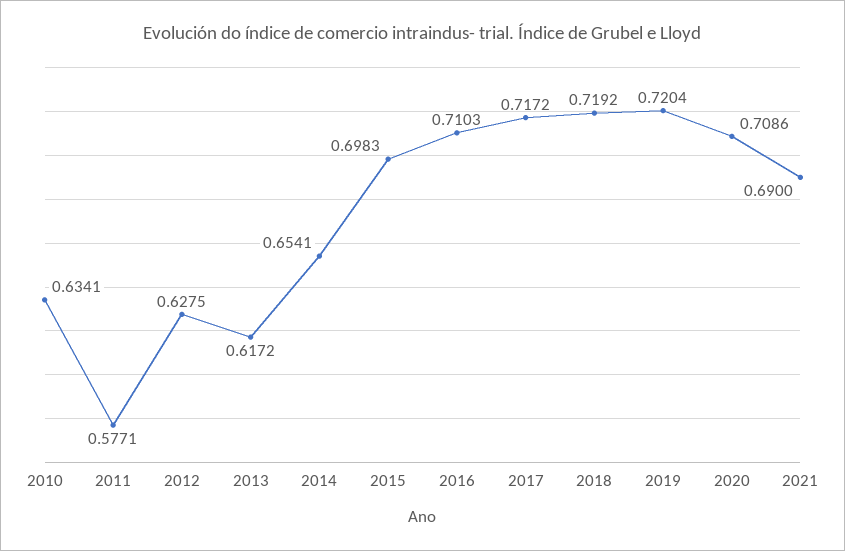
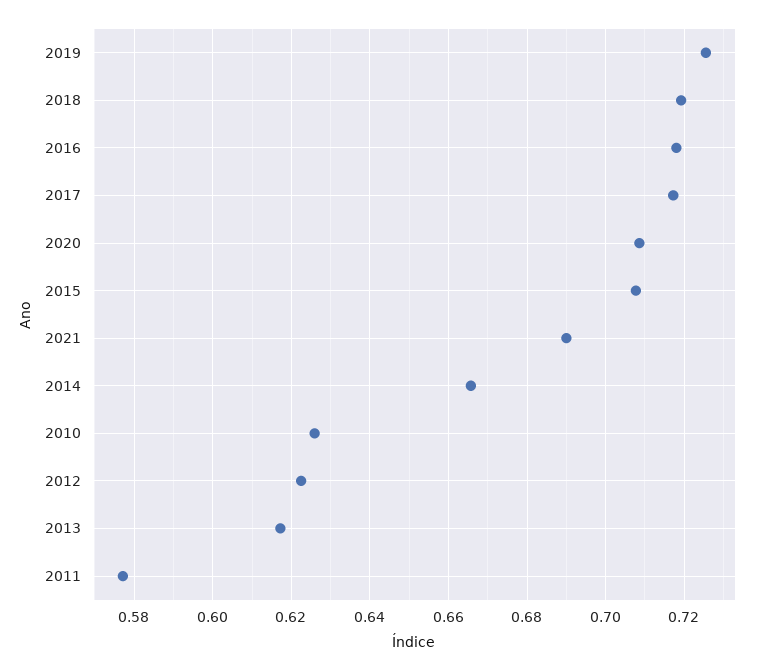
2010: 0.6341 -> 0.626
2012: 0.6275 -> 0.622
2014: 0.6541 -> 0.666
2015: 0.6983 -> 0.708
2016: 0.7103 -> 0.718
2019: 0.7204 -> 0.726

